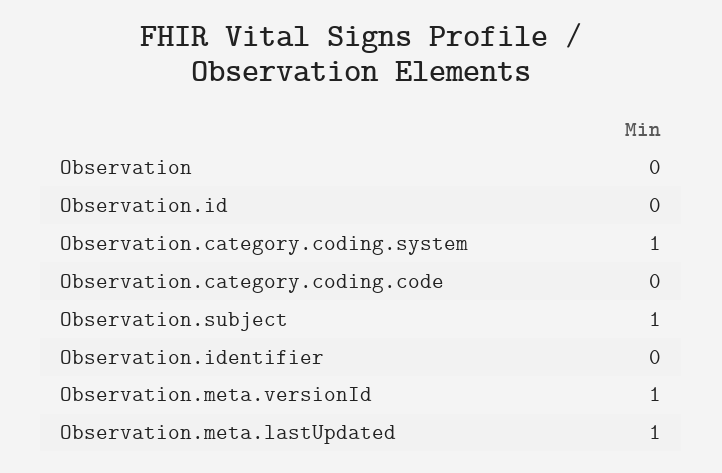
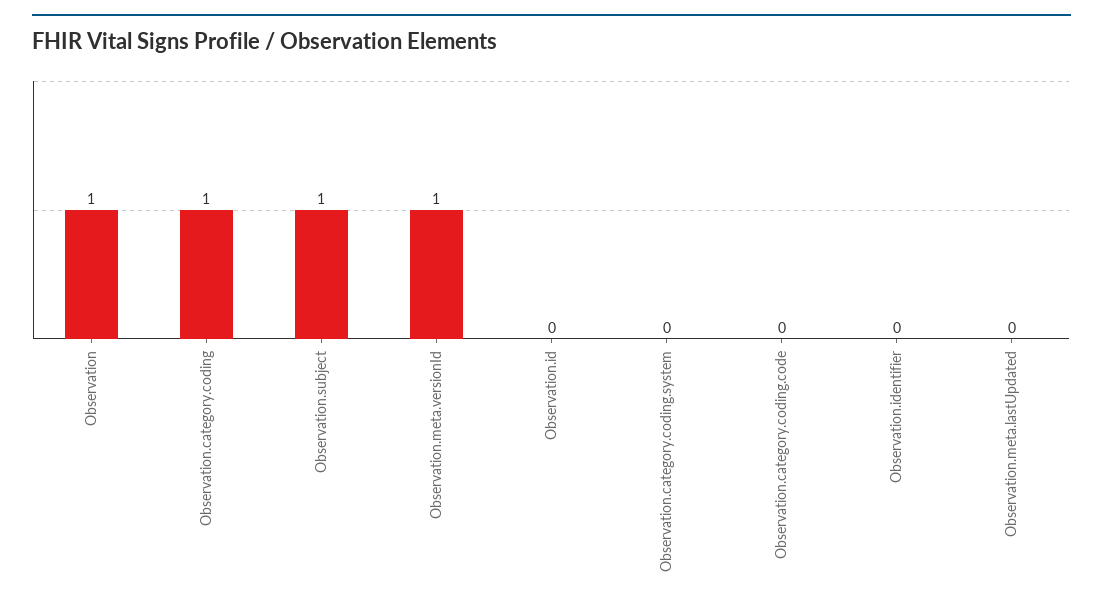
Observation: 0 -> 1
Observation.category.coding.system: 1 -> 0
Observation.meta.lastUpdated: 1 -> 0
Observation.category.coding: none -> 1

